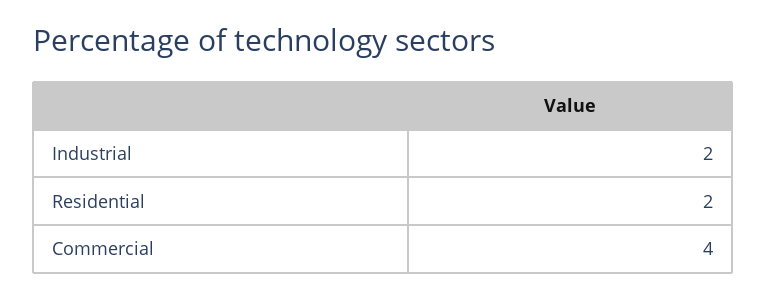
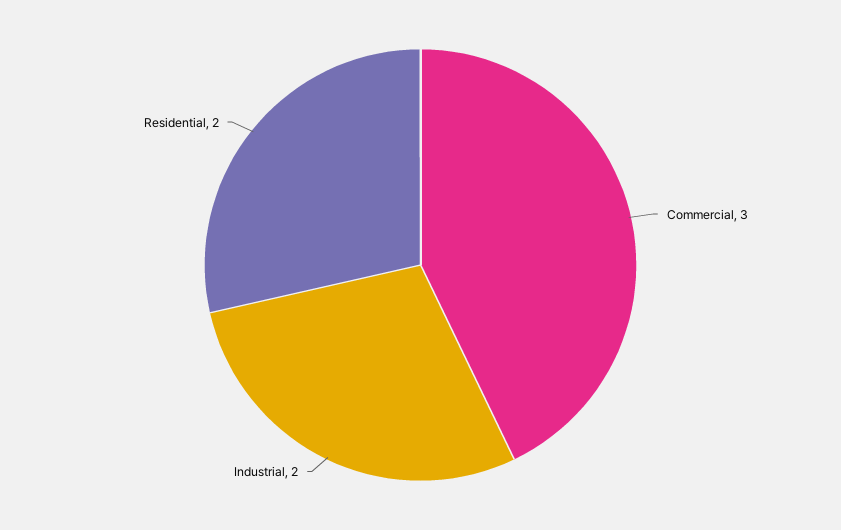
Commercial: 4 -> 3

